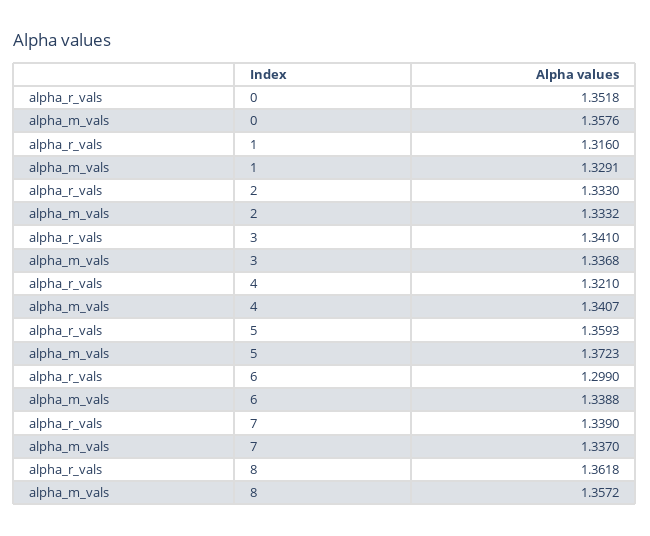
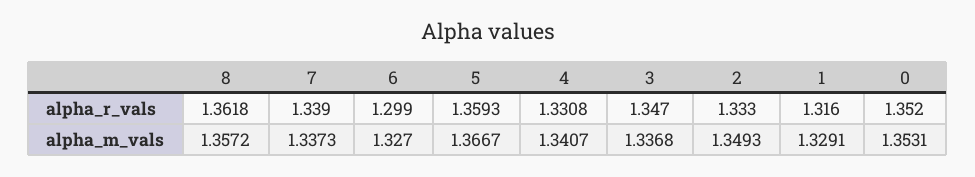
alpha_r_vals, 0: 1.3518 -> 1.352
alpha_m_vals, 0: 1.3576 -> 1.3531
alpha_m_vals, 2: 1.3332 -> 1.3493
alpha_r_vals, 3: 1.341 -> 1.347
alpha_r_vals, 4: 1.321 -> 1.3308
alpha_m_vals, 5: 1.3723 -> 1.3667
alpha_m_vals, 6: 1.3388 -> 1.327
alpha_m_vals, 7: 1.337 -> 1.3373

